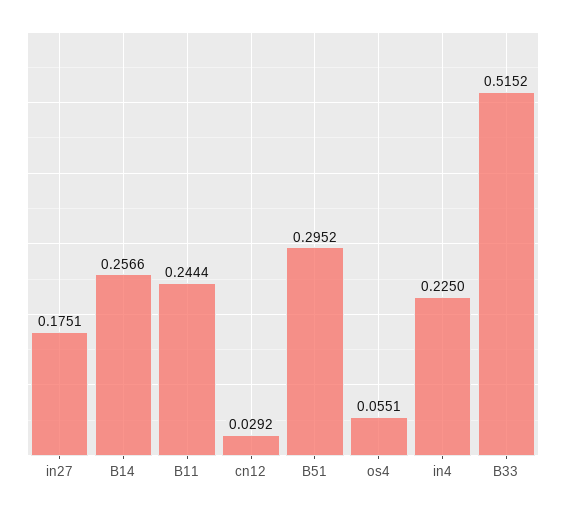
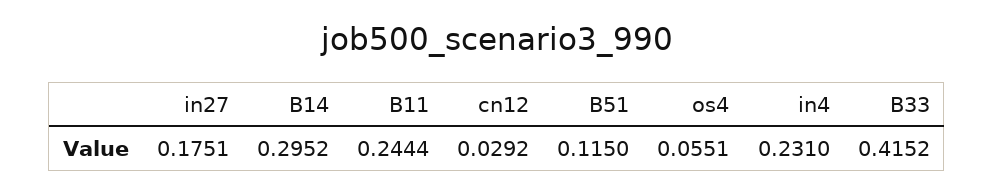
B14: 0.2566 -> 0.2952
B51: 0.2952 -> 0.115
in4: 0.225 -> 0.231
B33: 0.5152 -> 0.4152

